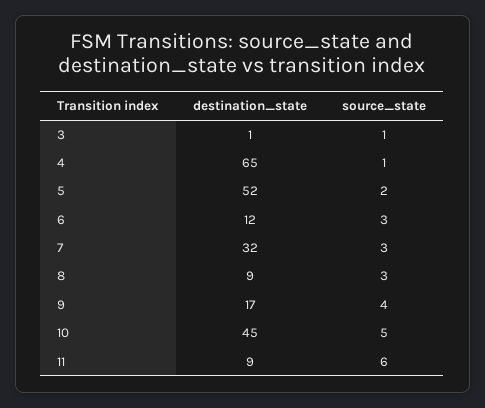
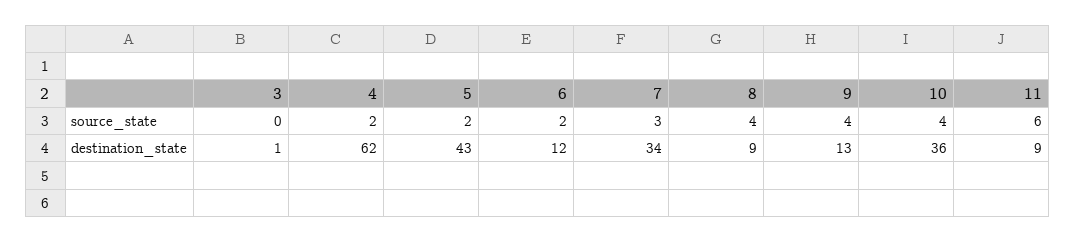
source_state, 3: 1 -> 0
destination_state, 4: 65 -> 62
source_state, 4: 1 -> 2
destination_state, 5: 52 -> 43
source_state, 6: 3 -> 2
destination_state, 7: 32 -> 34
source_state, 8: 3 -> 4
destination_state, 9: 17 -> 13
destination_state, 10: 45 -> 36
source_state, 10: 5 -> 4

